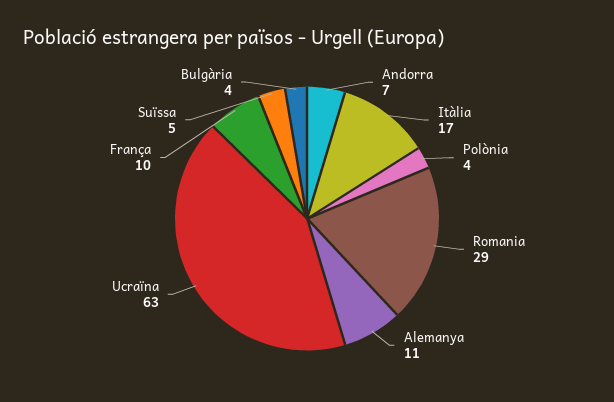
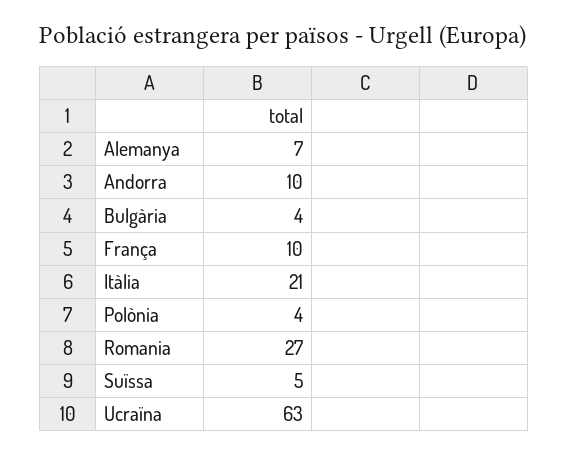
Andorra: 7 -> 10
Itàlia: 17 -> 21
Romania: 29 -> 27
Alemanya: 11 -> 7

